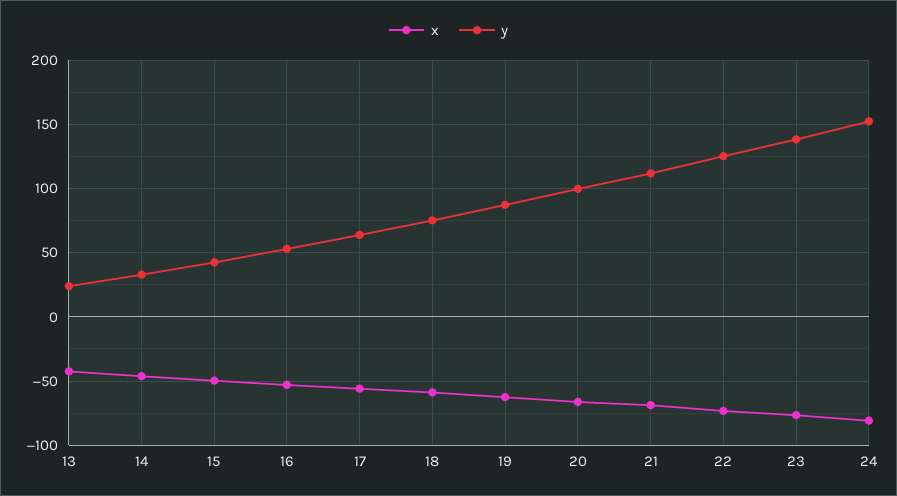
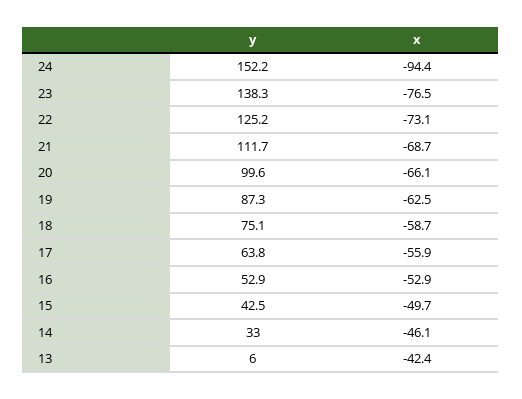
y, 13: 25 -> 6
x, 24: -80 -> -94.4

